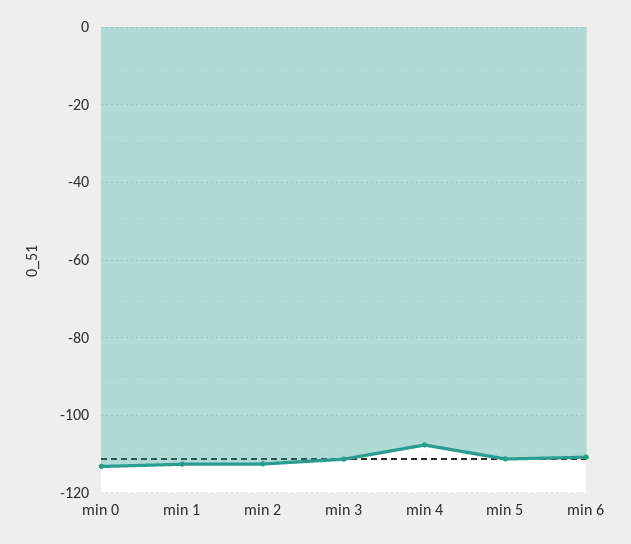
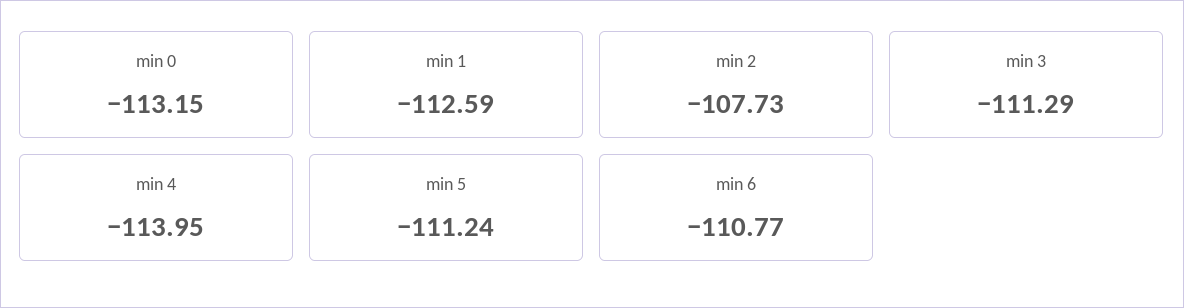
min 2: -112 -> -107.73
min 4: -108 -> -113.95

